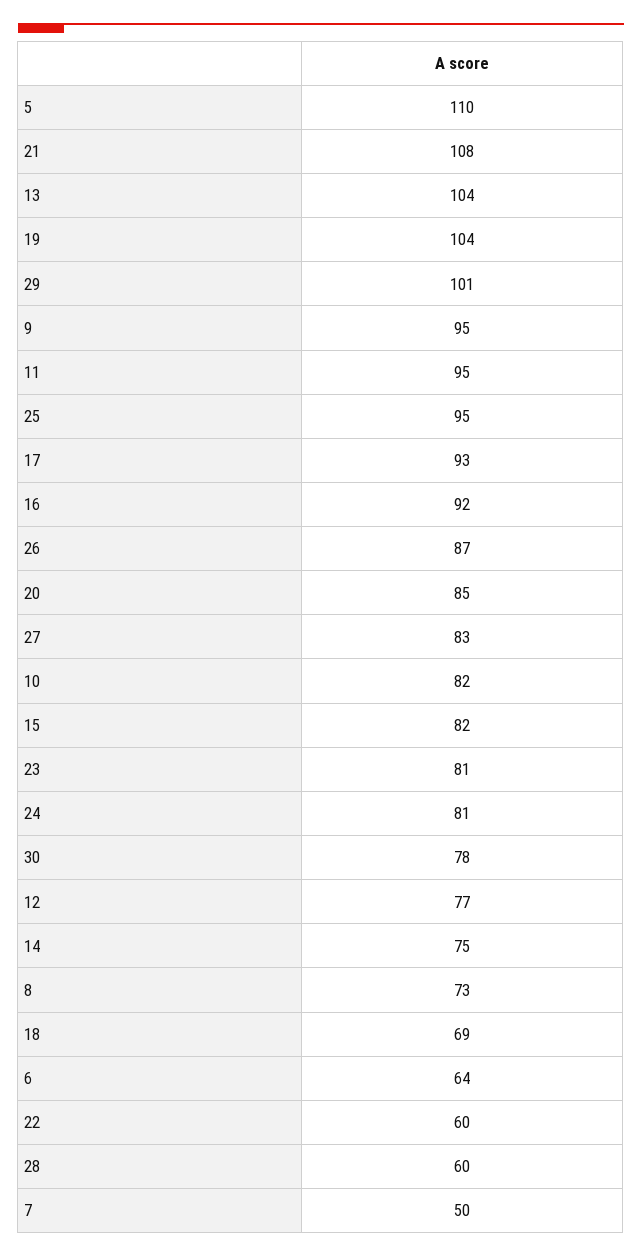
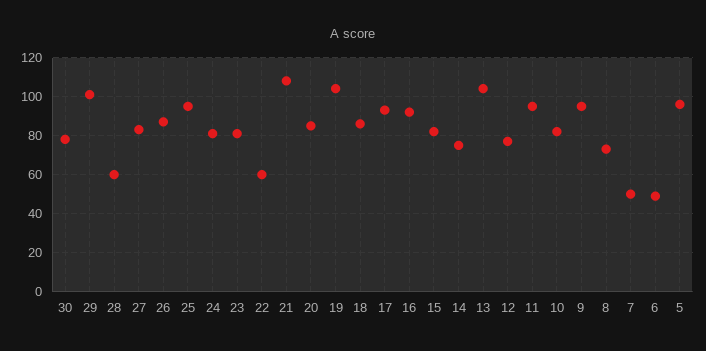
5: 110 -> 95
18: 69 -> 85
6: 64 -> 50

